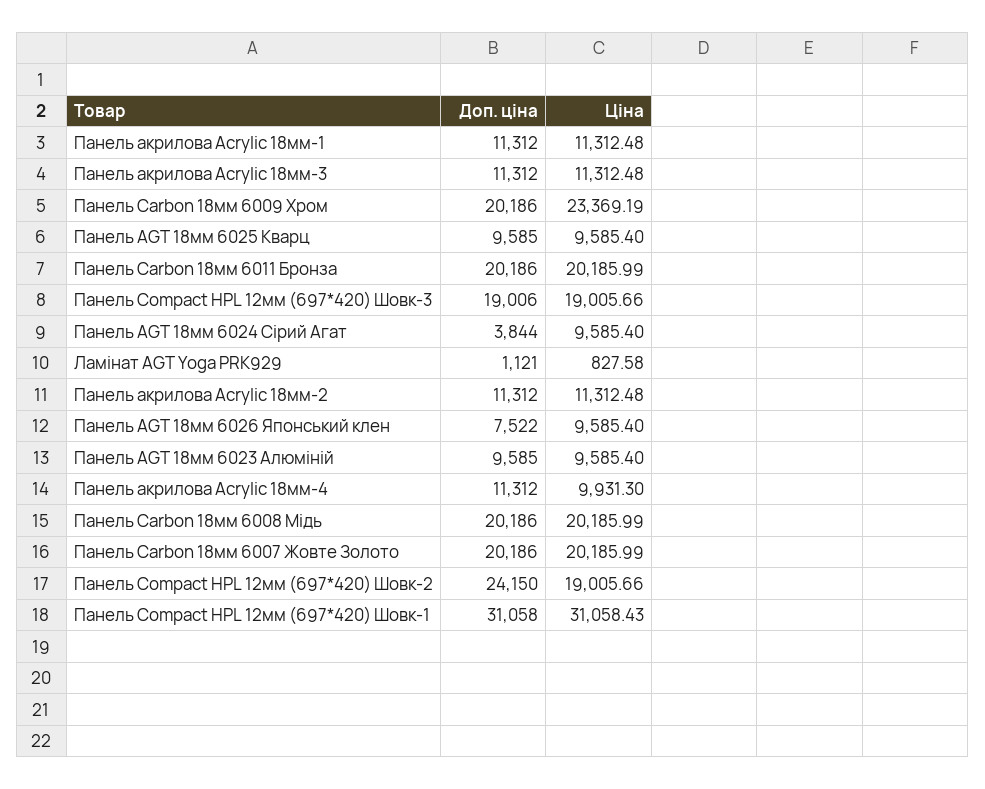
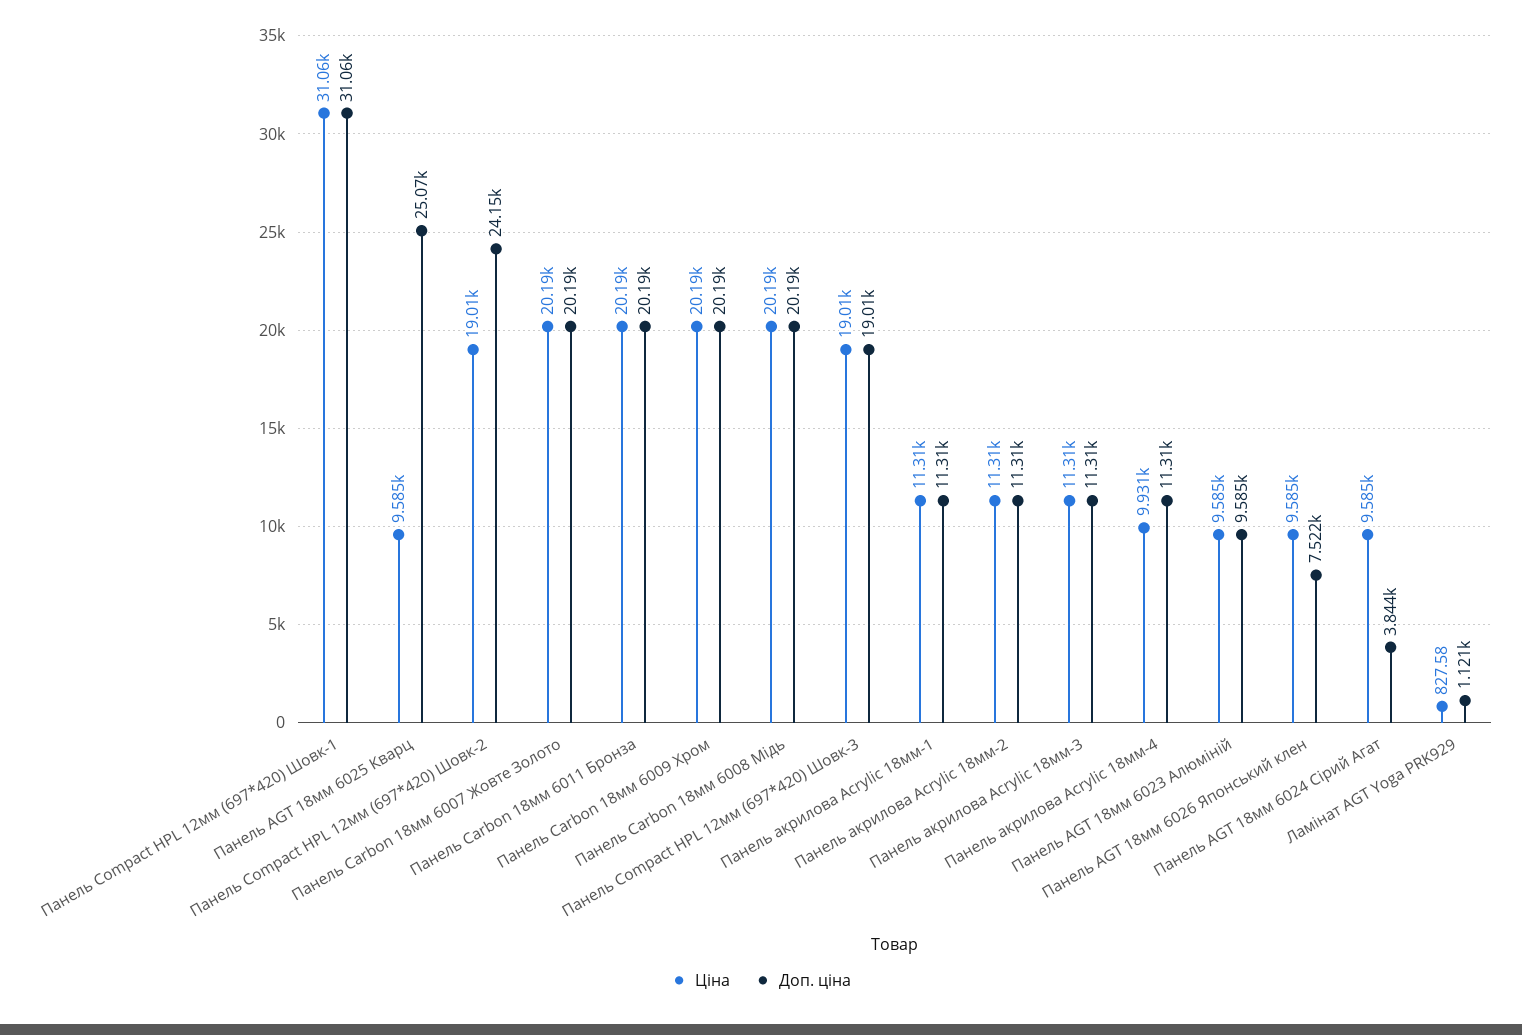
Ціна, Панель Carbon 18мм 6009 Хром: 23369.19 -> 20190
Доп. ціна, Панель AGT 18мм 6025 Кварц: 9585 -> 25070

